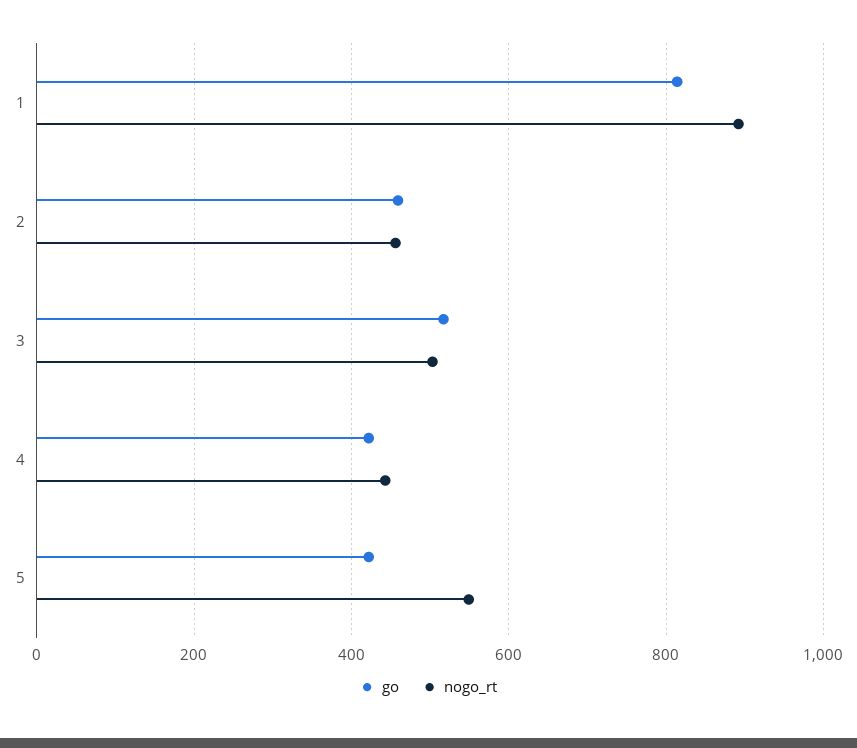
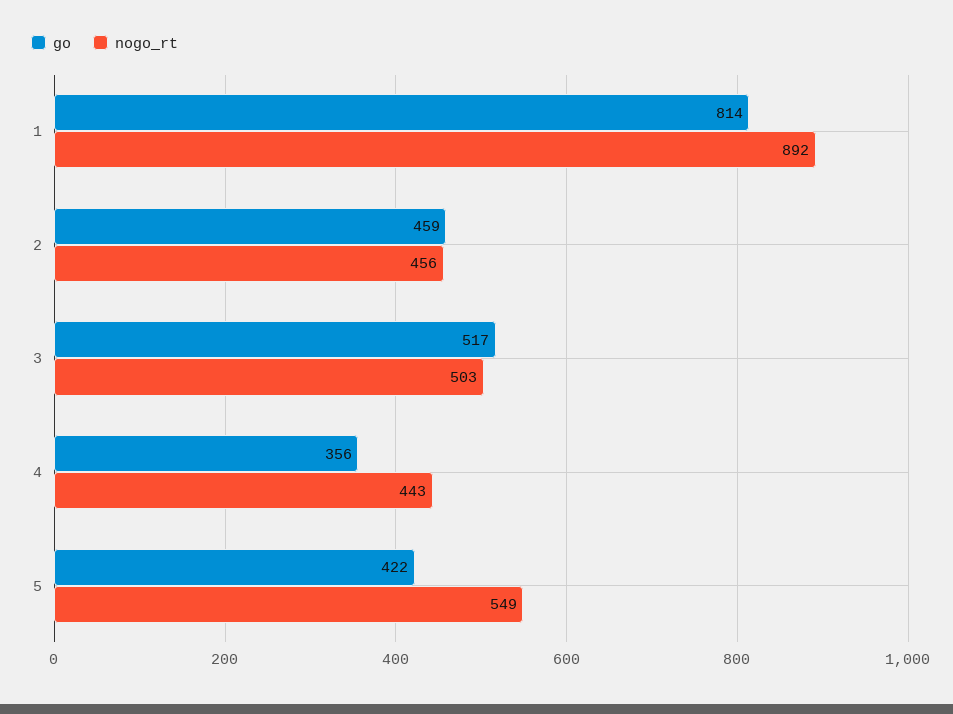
go, 4: 420 -> 356

